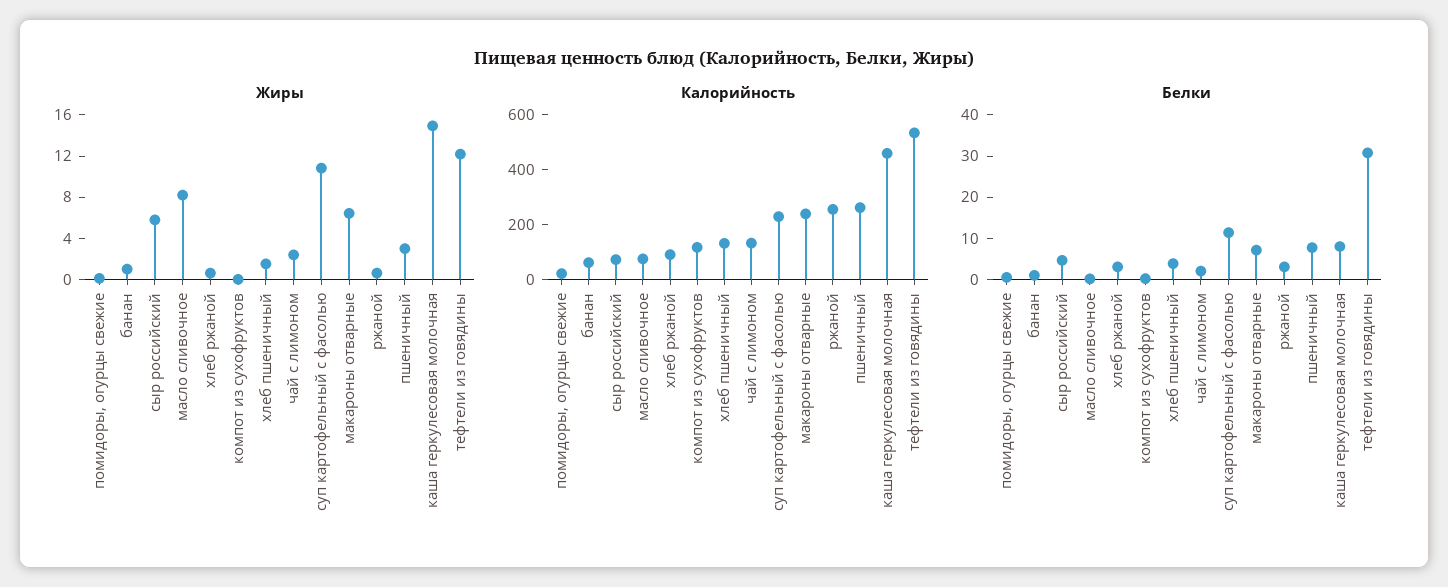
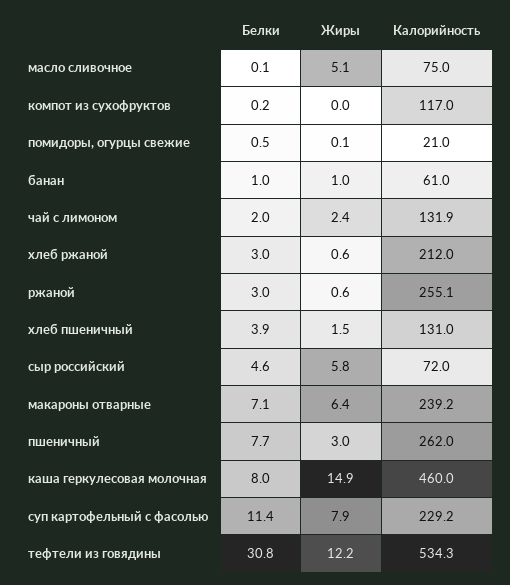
Жиры, масло сливочное: 8 -> 5.1
Жиры, суп картофельный с фасолью: 11 -> 7.9
Калорийность, хлеб ржаной: 100 -> 212

